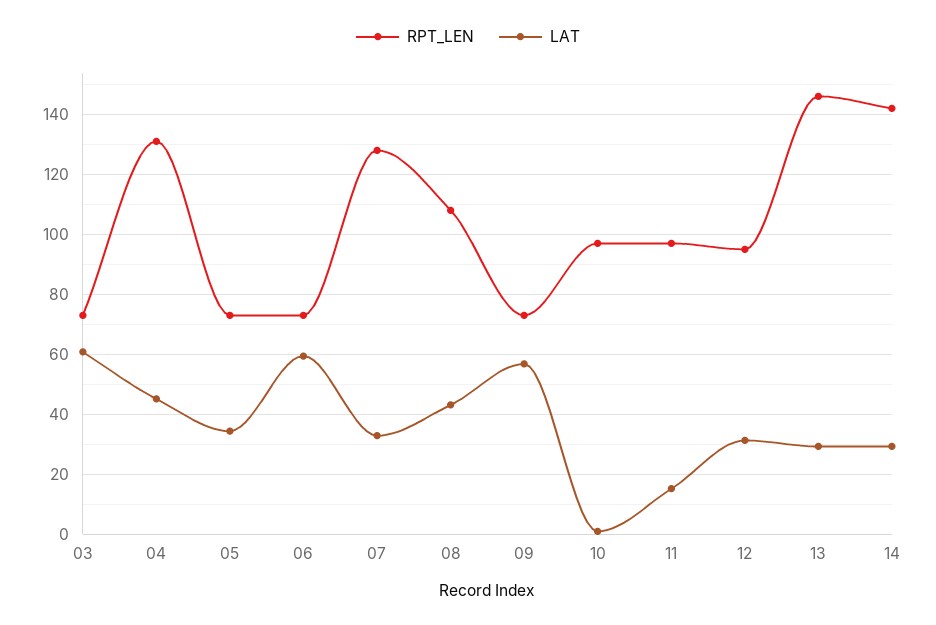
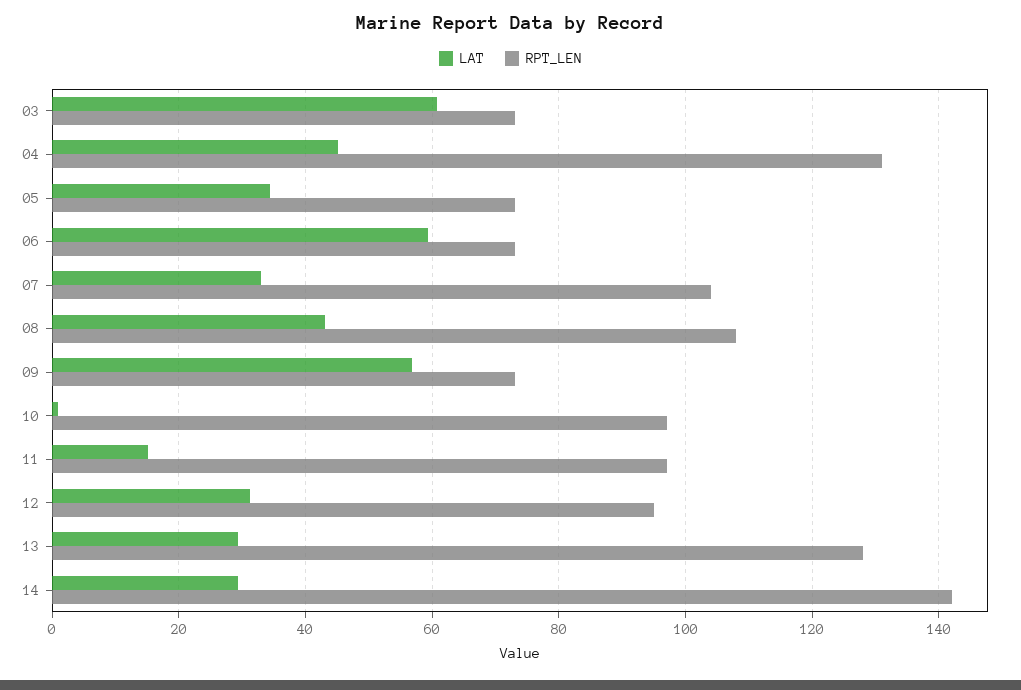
RPT_LEN, 07: 128 -> 104
RPT_LEN, 13: 146 -> 128

